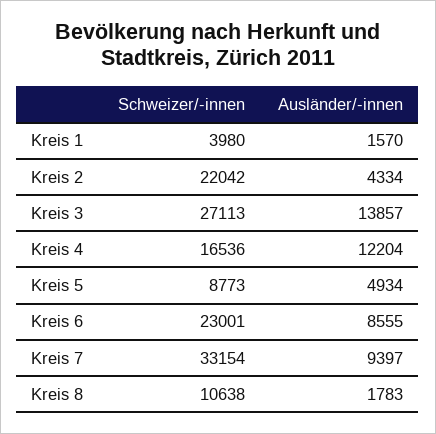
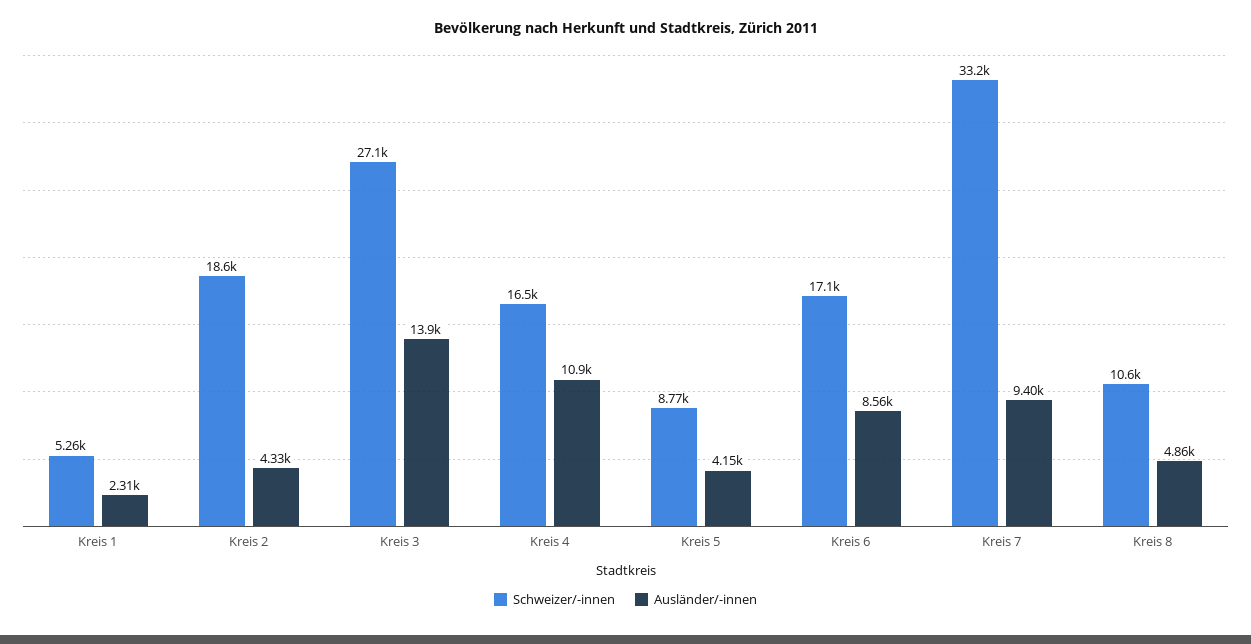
Schweizer/-innen, Kreis 1: 3980 -> 5260
Ausländer/-innen, Kreis 1: 1570 -> 2310
Schweizer/-innen, Kreis 2: 22042 -> 18600
Ausländer/-innen, Kreis 4: 12204 -> 10900
Ausländer/-innen, Kreis 5: 4934 -> 4150
Schweizer/-innen, Kreis 6: 23001 -> 17100
Ausländer/-innen, Kreis 8: 1783 -> 4860

